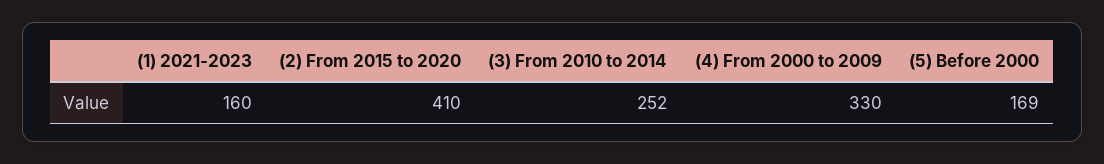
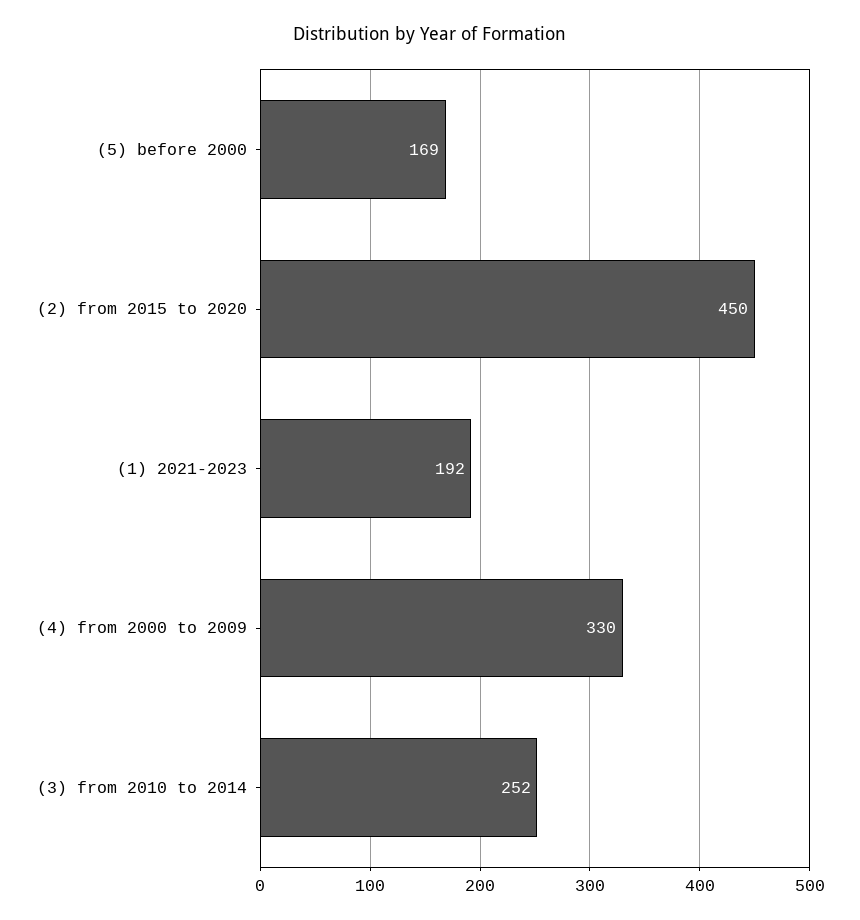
(1) 2021-2023: 160 -> 192
(2) From 2015 to 2020: 410 -> 450

